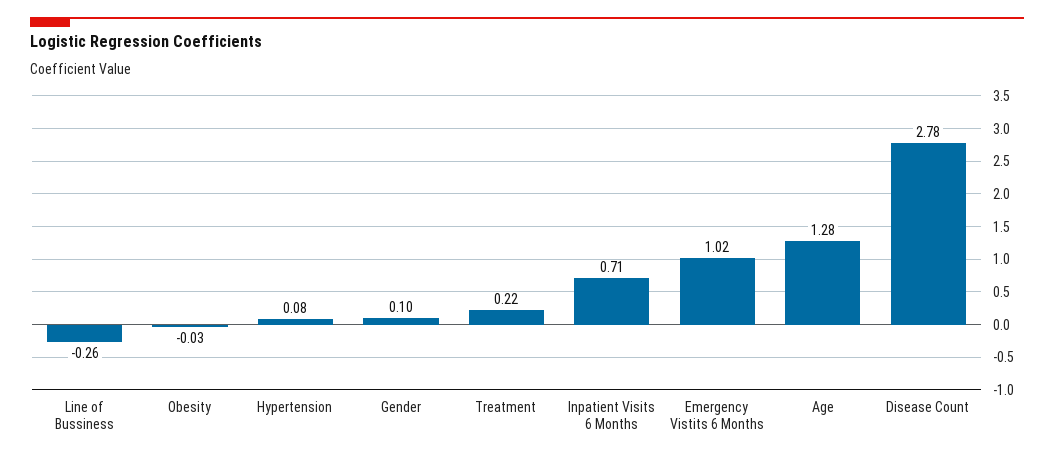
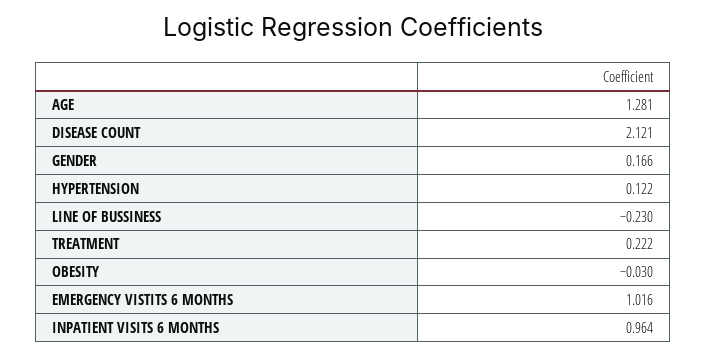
Line of Bussiness: -0.26 -> -0.23
Hypertension: 0.08 -> 0.122
Gender: 0.1 -> 0.166
Inpatient Visits 6 Months: 0.71 -> 0.964
Disease Count: 2.78 -> 2.121

